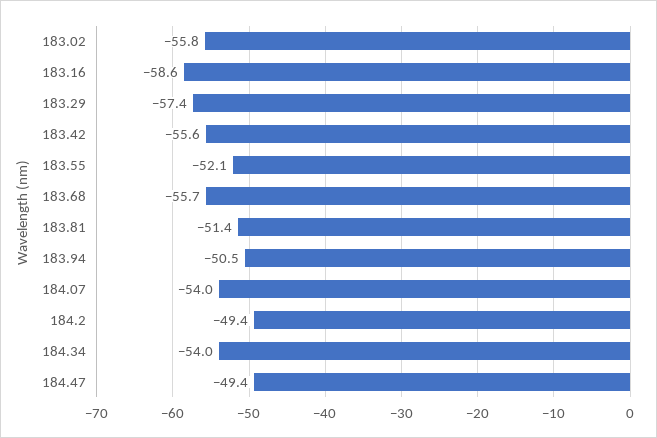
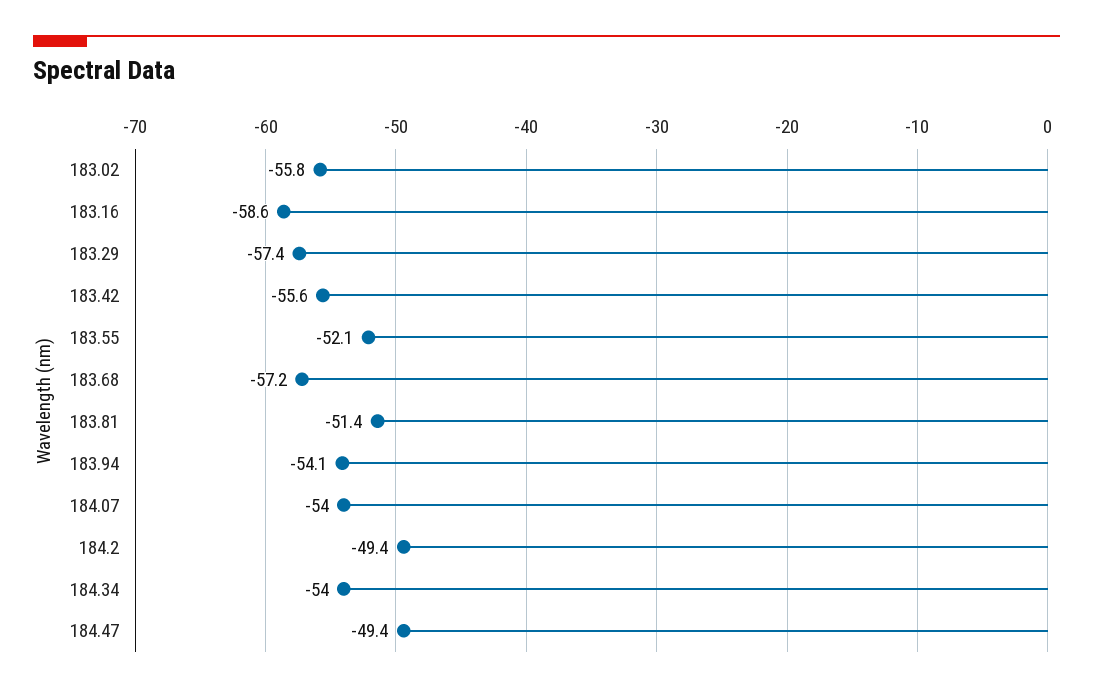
183.68: -55.7 -> -57.2
183.94: -50.5 -> -54.1

